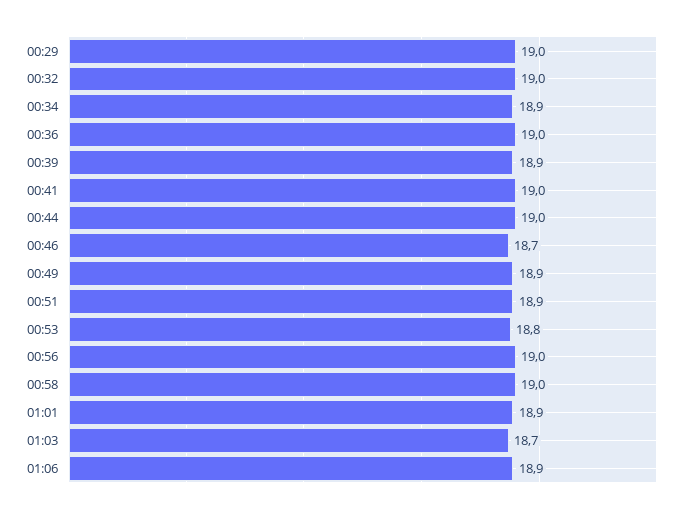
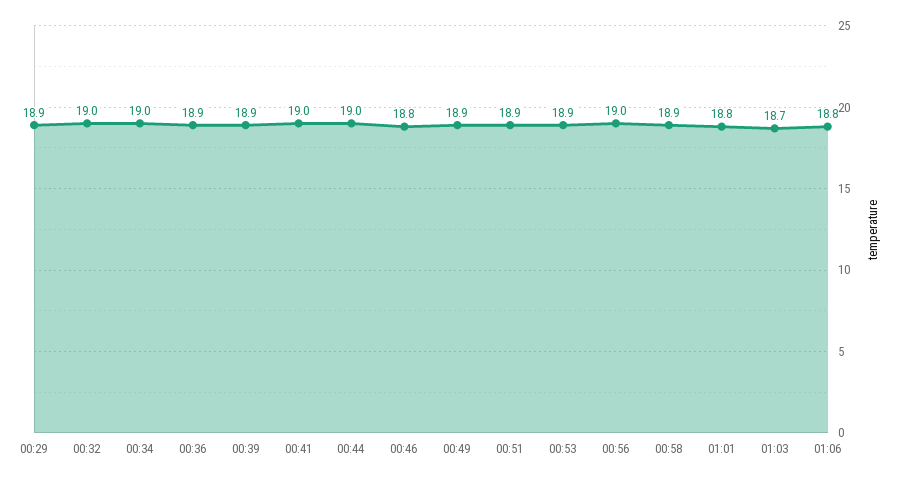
00:29: 19 -> 18.9
00:34: 18.9 -> 19
00:36: 19 -> 18.9
00:46: 18.7 -> 18.8
00:53: 18.8 -> 18.9
00:58: 19 -> 18.9
01:01: 18.9 -> 18.8
01:06: 18.9 -> 18.8

